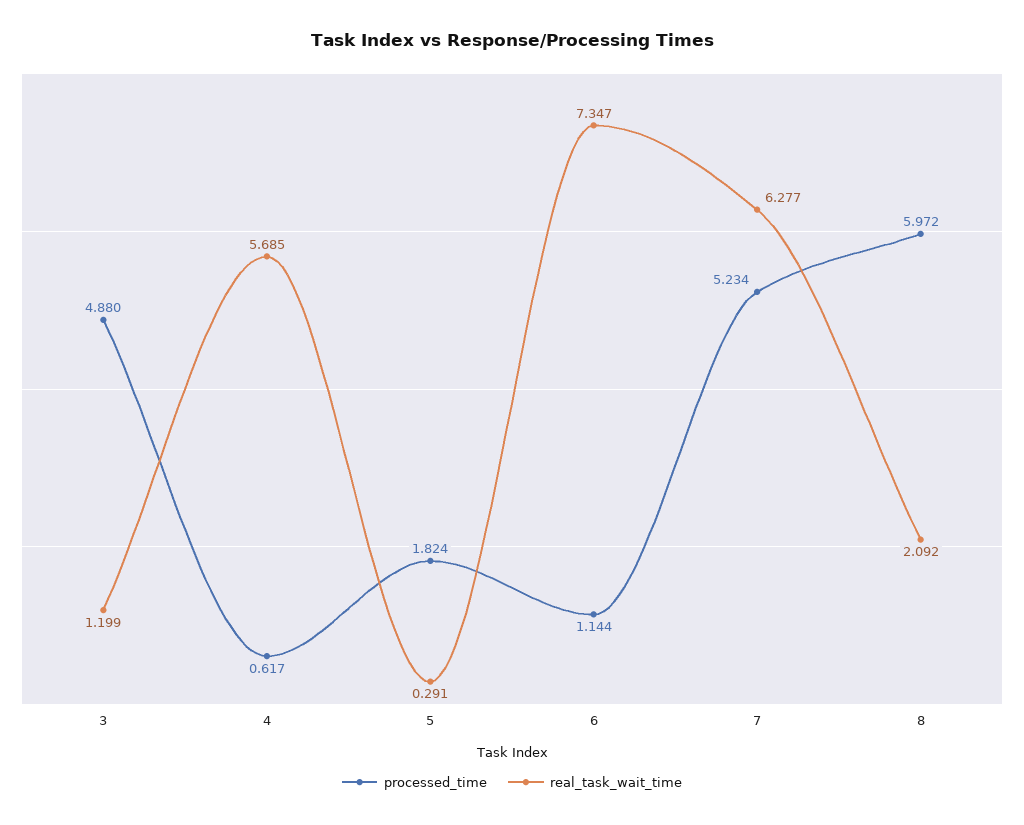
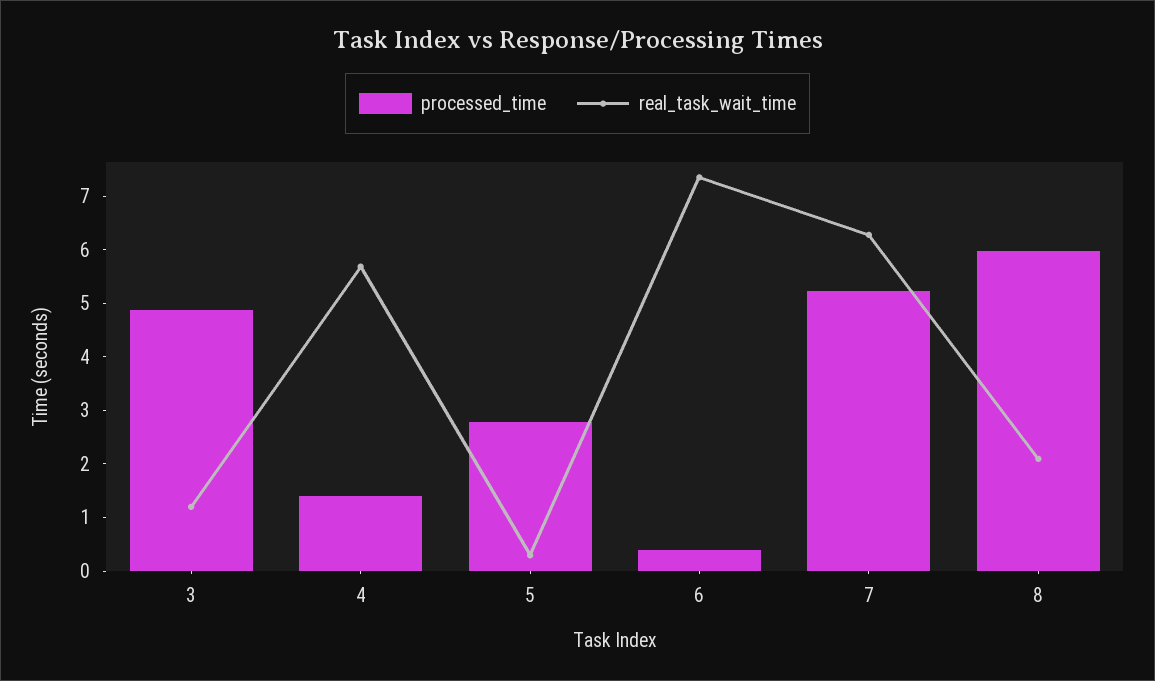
processed_time, 4: 0.617 -> 1.4
processed_time, 5: 1.824 -> 2.8
processed_time, 6: 1.144 -> 0.4

